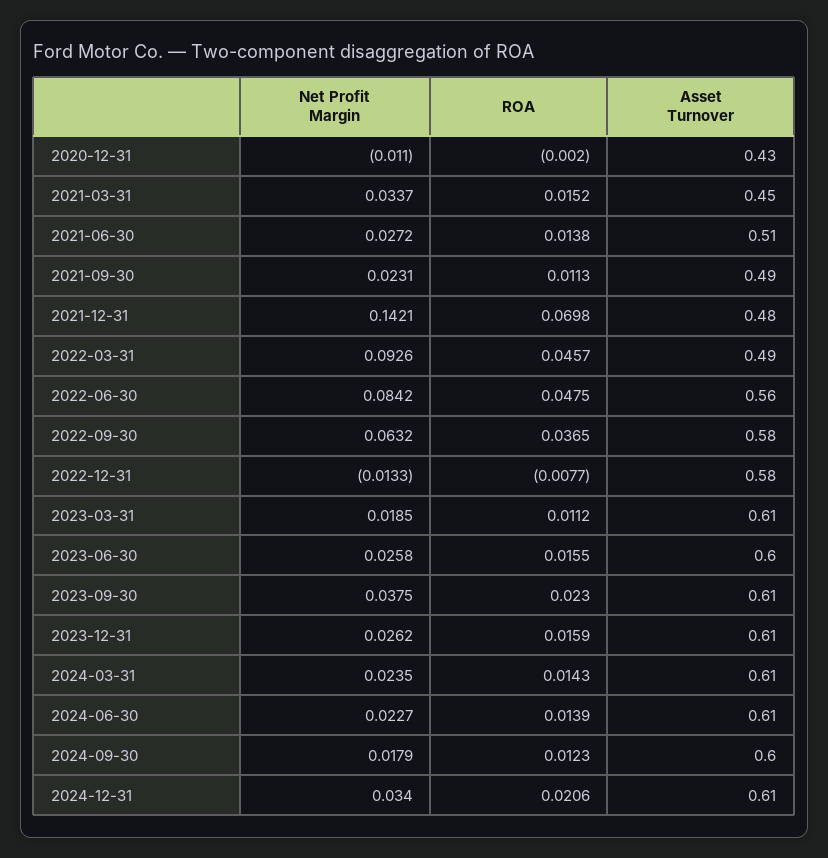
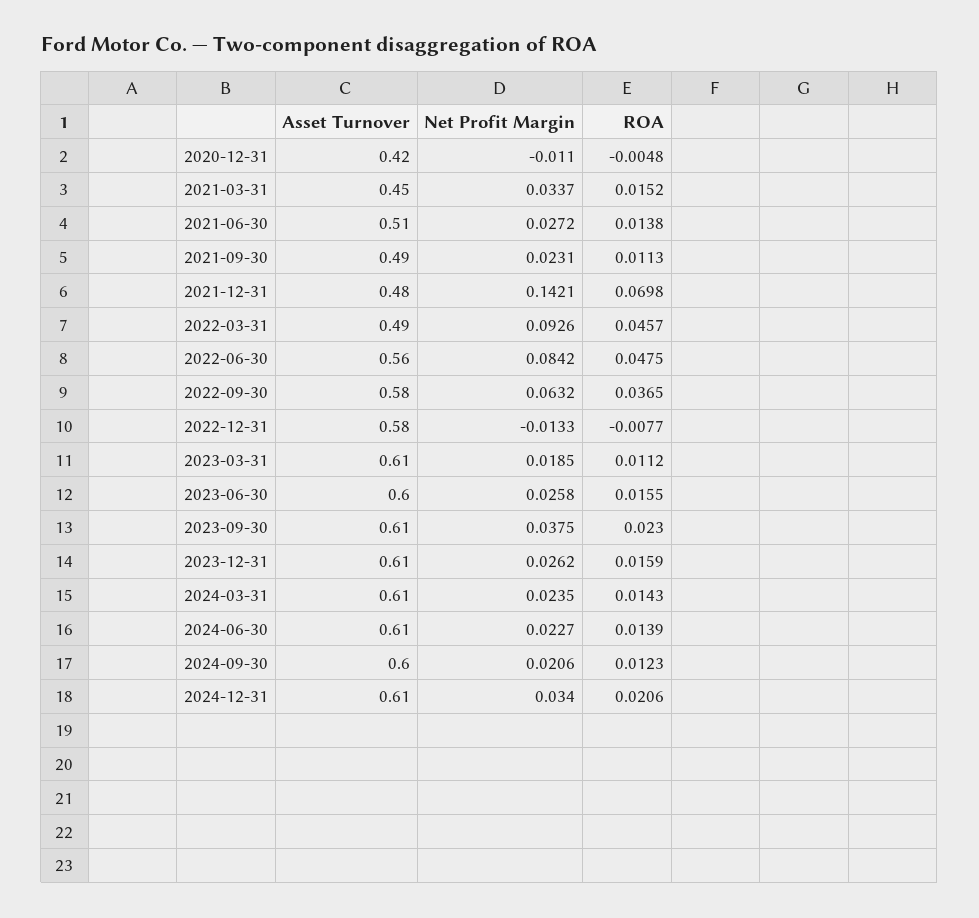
ROA, 2020-12-31: -0.002 -> -0.0048
Asset Turnover, 2020-12-31: 0.43 -> 0.42
Net Profit Margin, 2024-09-30: 0.0179 -> 0.0206

